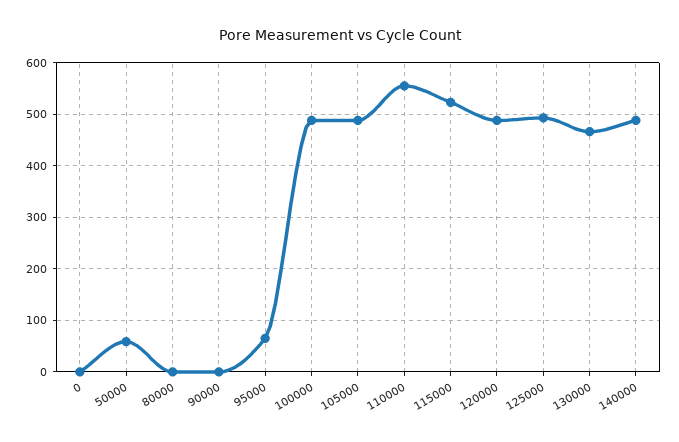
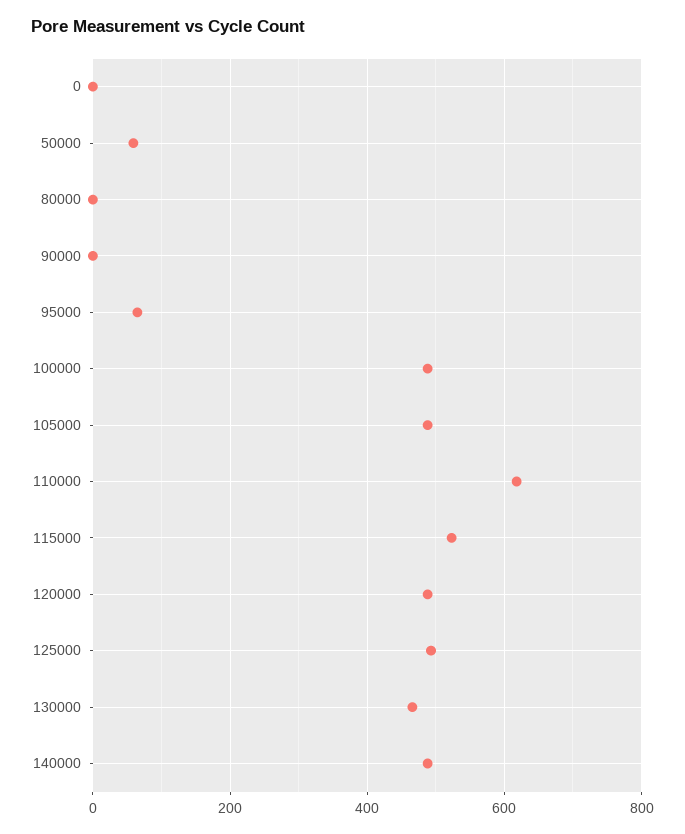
110000: 560 -> 620

